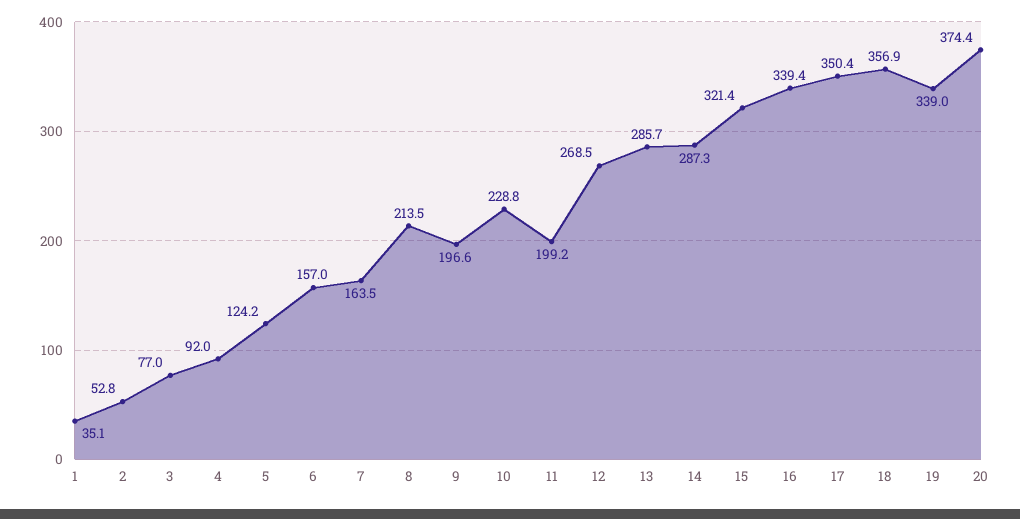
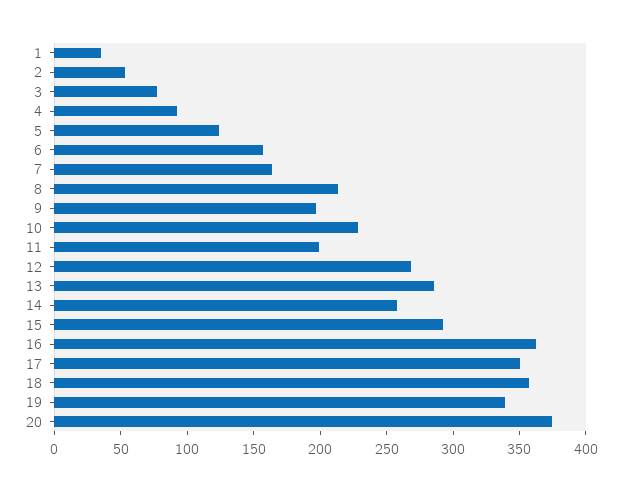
14: 287.3 -> 260
15: 321.4 -> 290
16: 339.4 -> 360

